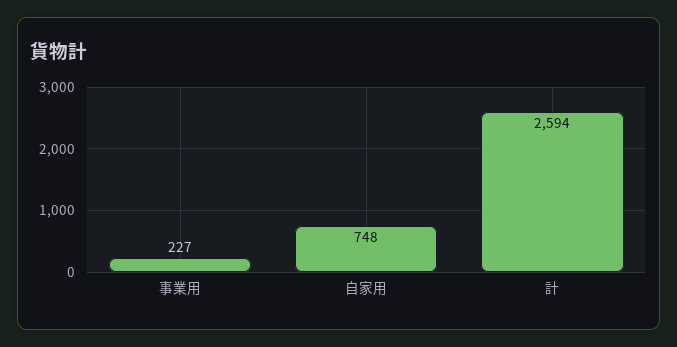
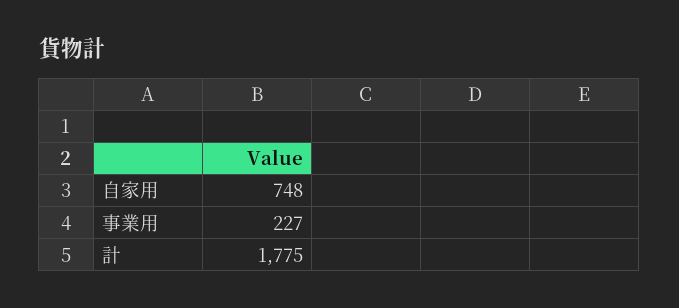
計: 2594 -> 1775

